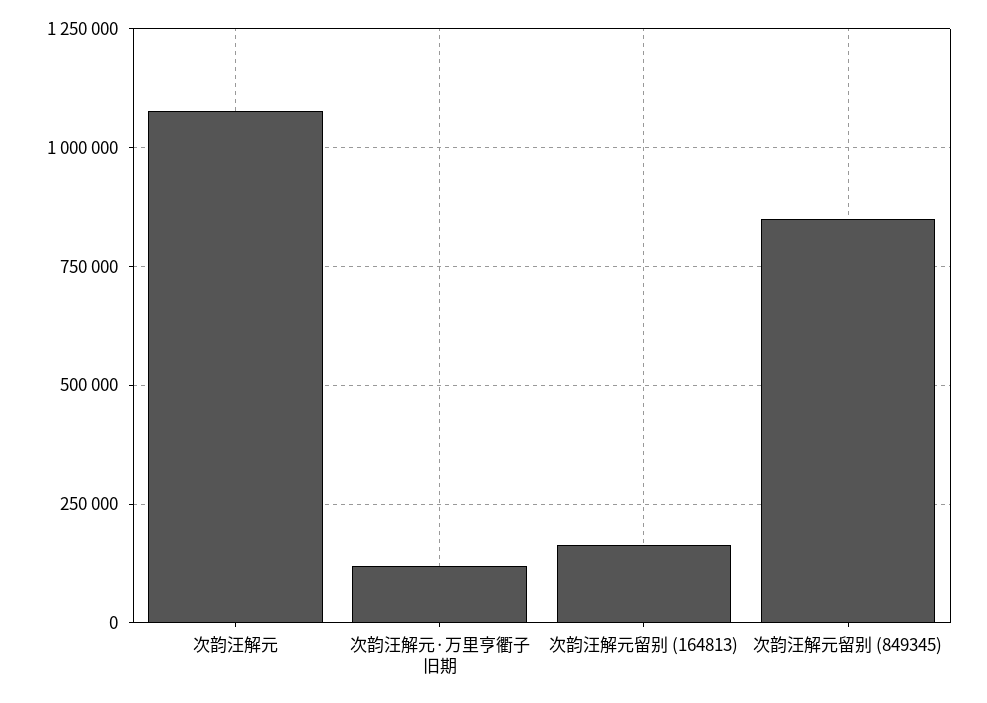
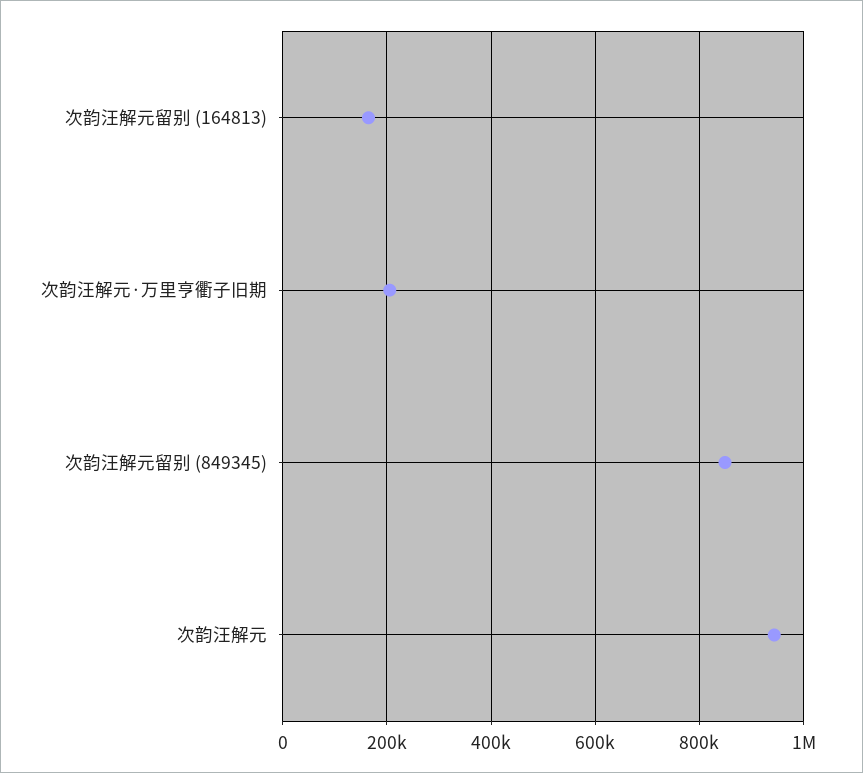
次韵汪解元: 1075000 -> 940000
次韵汪解元·万里亨衢子旧期: 125000 -> 200000

